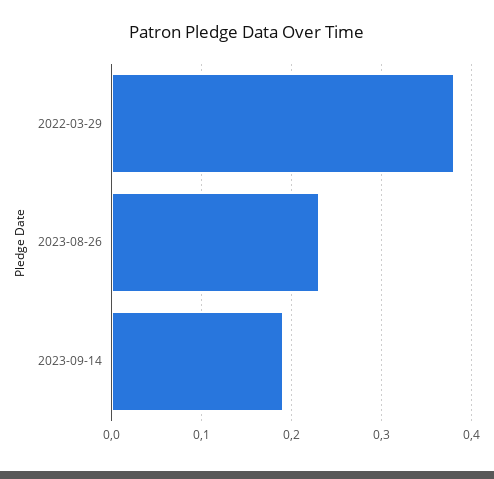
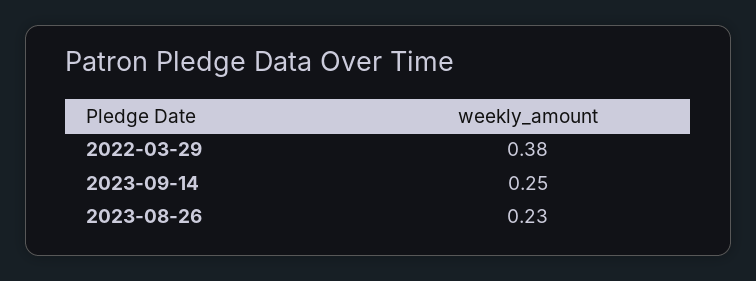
2023-09-14: 0.19 -> 0.25

